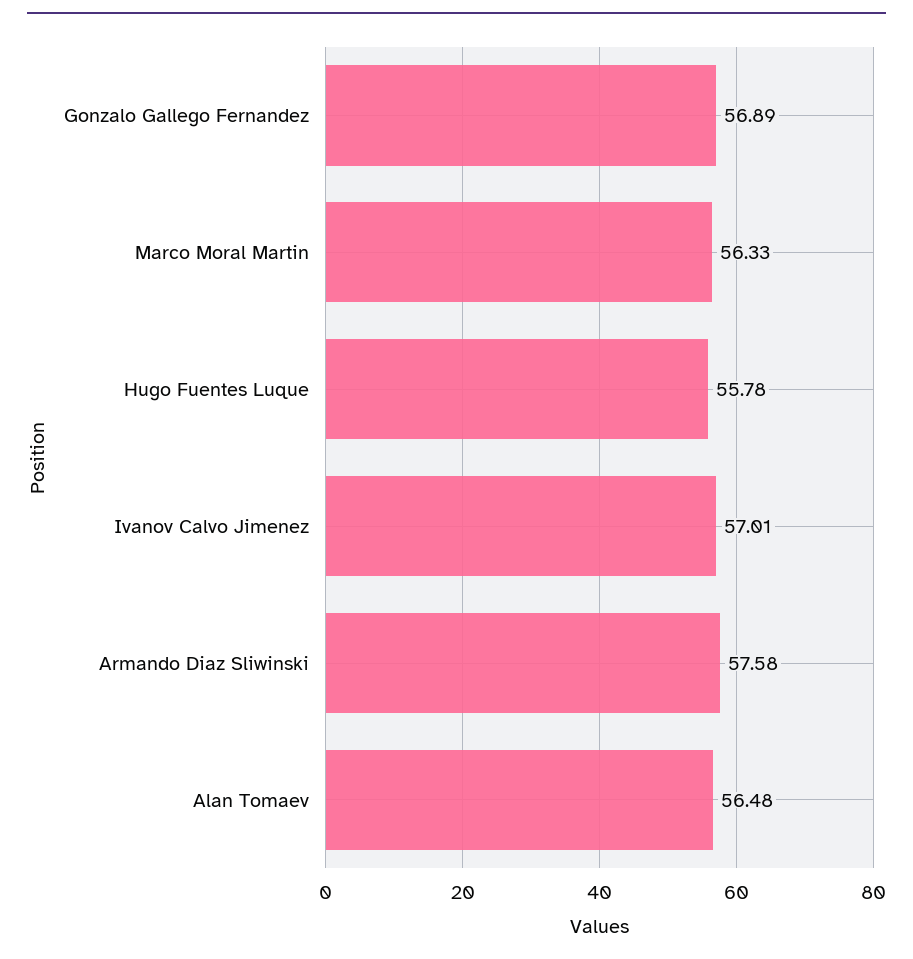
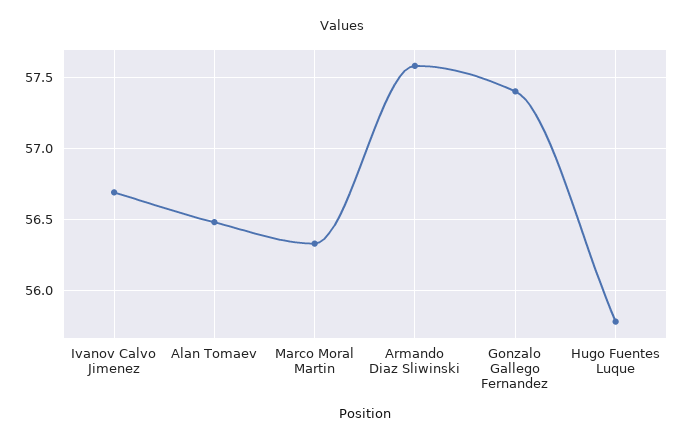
Gonzalo Gallego Fernandez: 56.89 -> 57.4
Ivanov Calvo Jimenez: 57.01 -> 56.7

